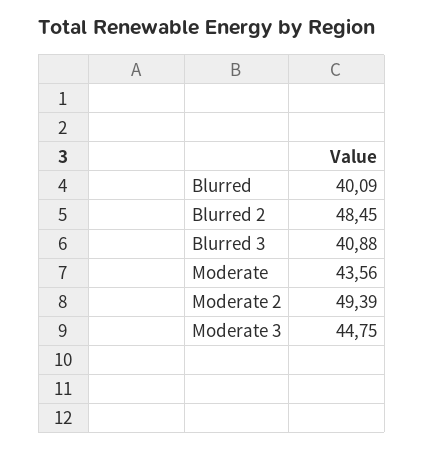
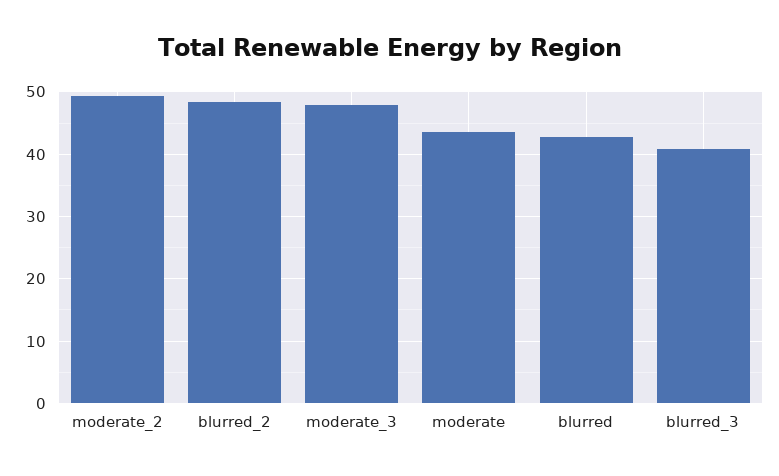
Blurred: 40.09 -> 43
Moderate 3: 44.75 -> 48

